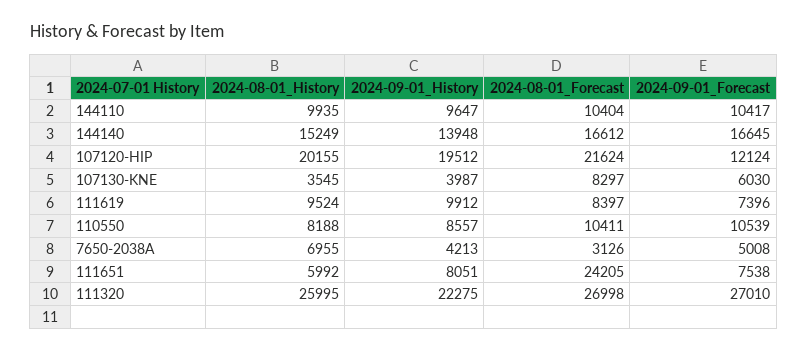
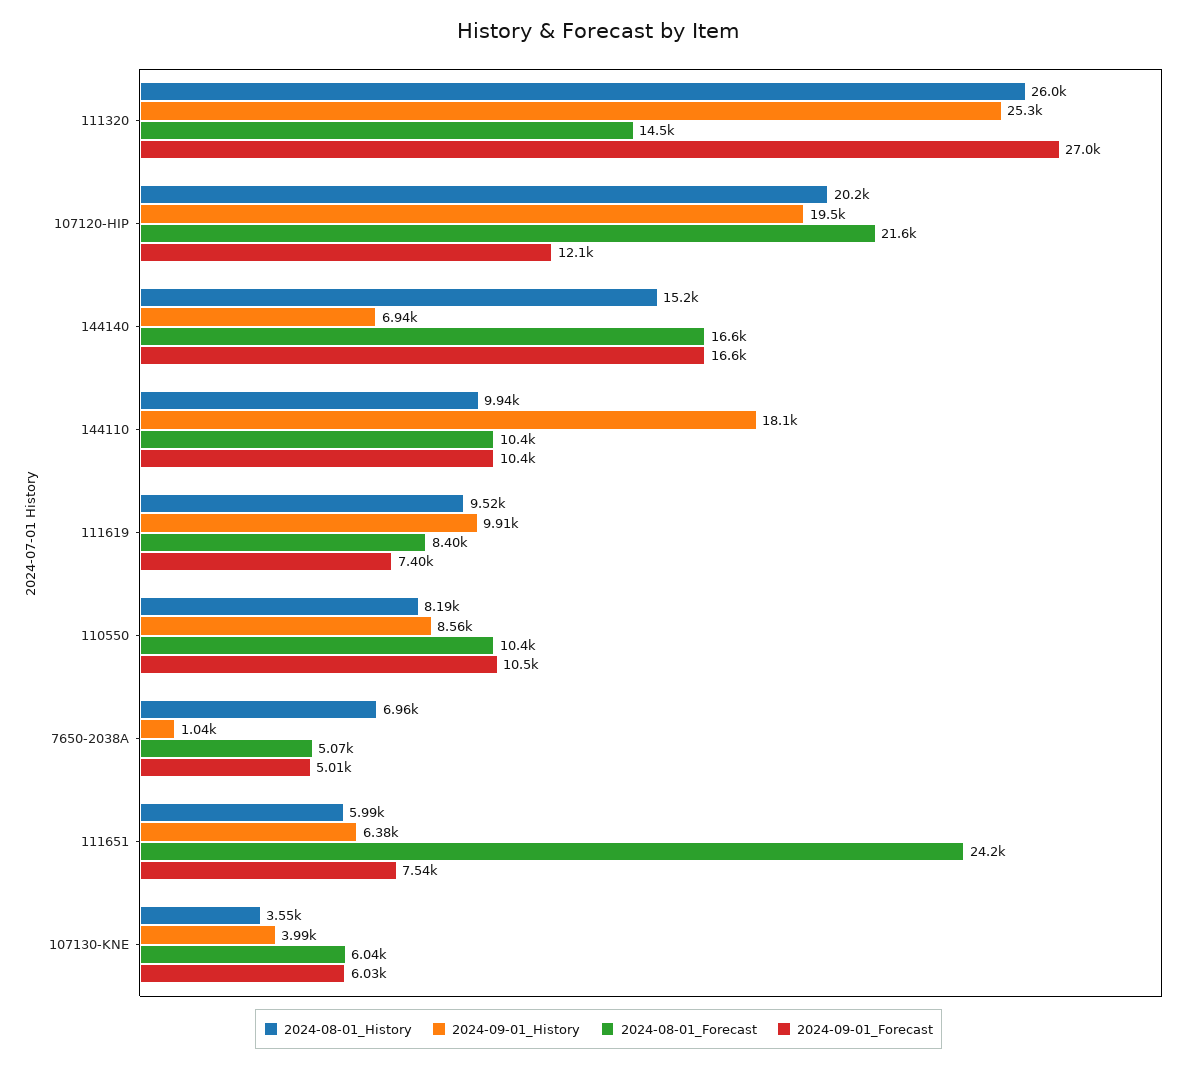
2024-09-01_History, 144110: 9647 -> 18100
2024-09-01_History, 144140: 13948 -> 6940
2024-08-01_Forecast, 107130-KNE: 8297 -> 6040
2024-09-01_History, 7650-2038A: 4213 -> 1040
2024-08-01_Forecast, 7650-2038A: 3126 -> 5070
2024-09-01_History, 111651: 8051 -> 6380
2024-09-01_History, 111320: 22275 -> 25300
2024-08-01_Forecast, 111320: 26998 -> 14500

